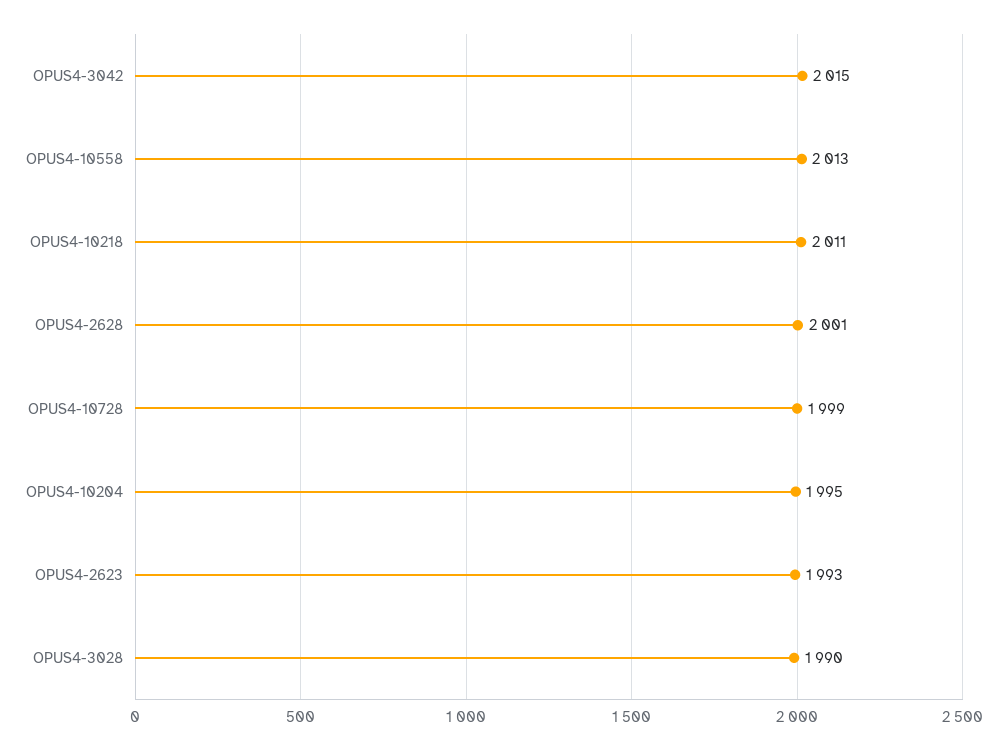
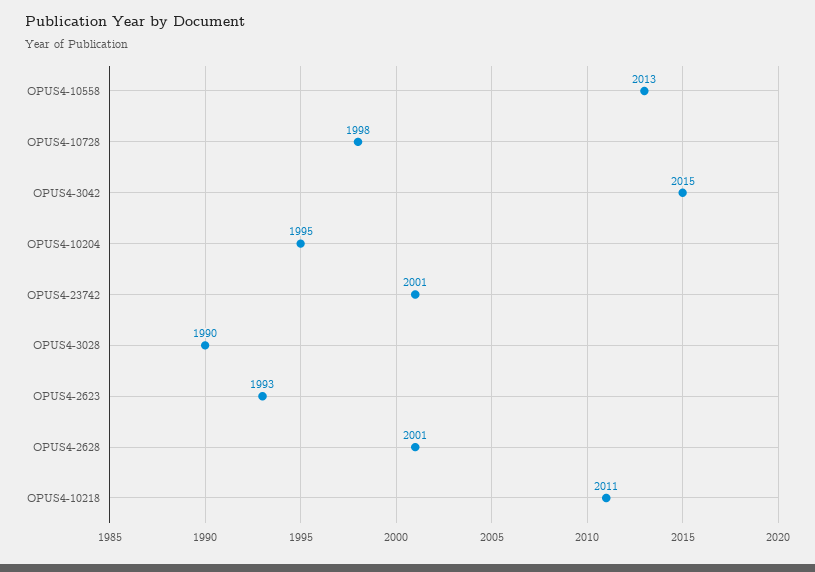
OPUS4-10728: 1999 -> 1998
OPUS4-23742: none -> 2001

